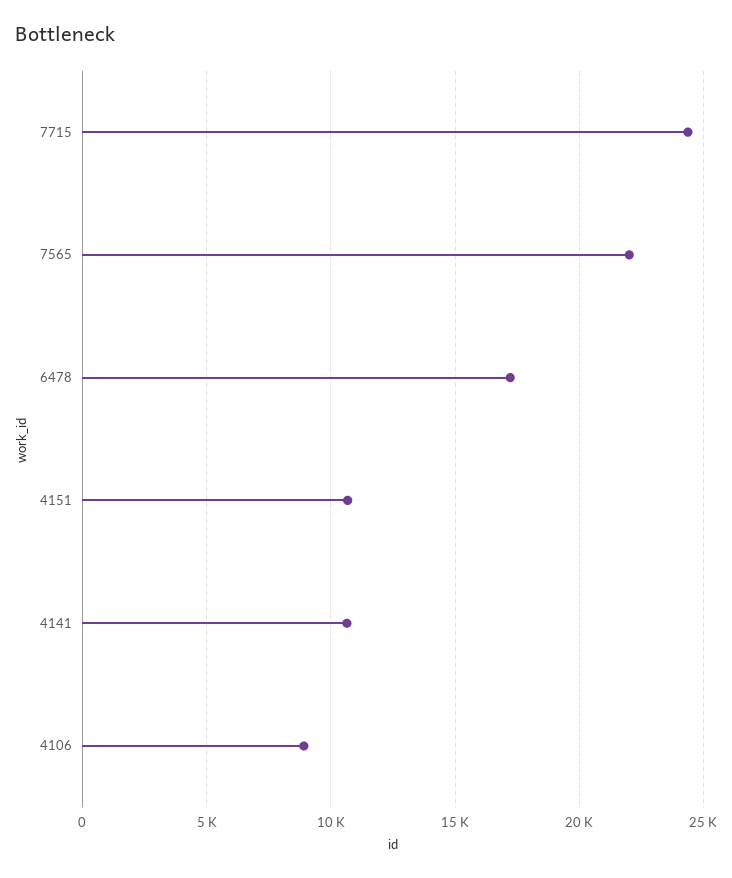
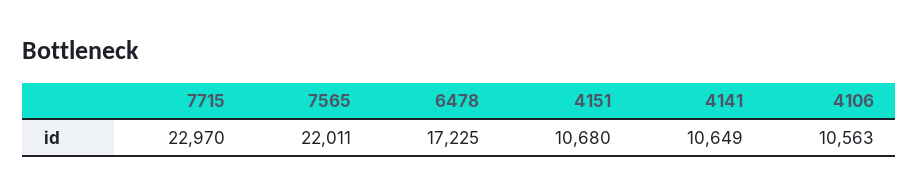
7715: 24500 -> 22970
4106: 9000 -> 10563

